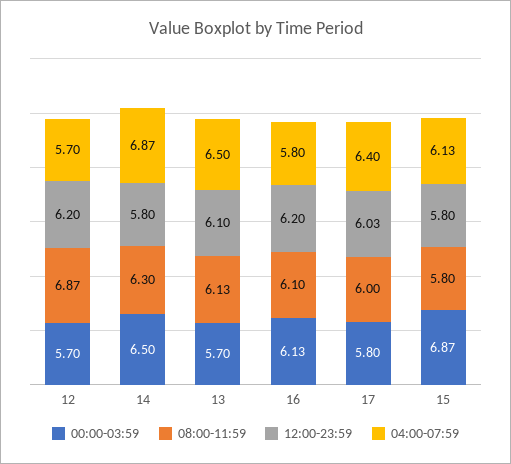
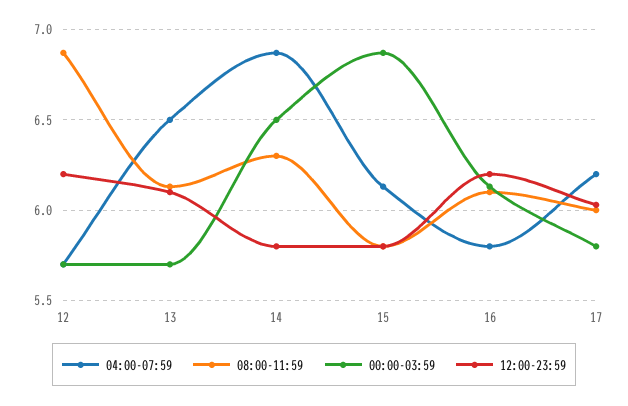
04:00-07:59, 17: 6.4 -> 6.2

